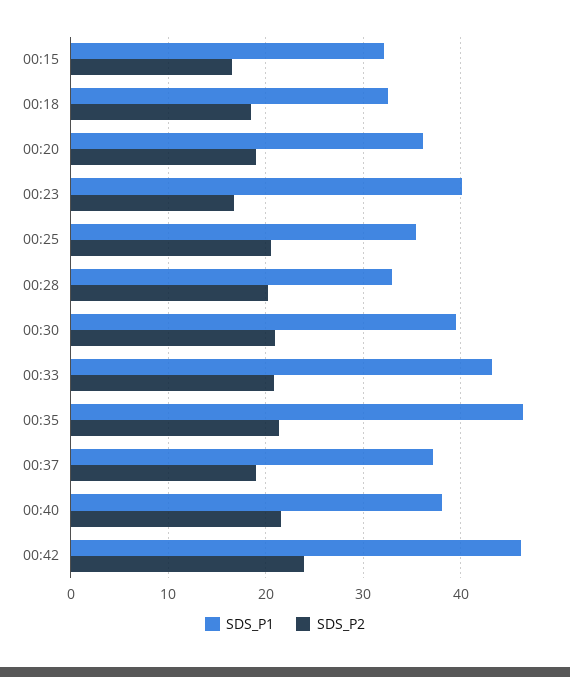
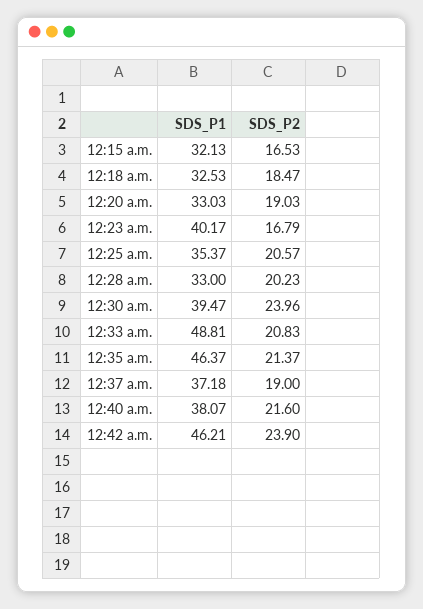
SDS_P1, 00:20: 36 -> 33.03
SDS_P2, 00:30: 21 -> 23.96
SDS_P1, 00:33: 43 -> 48.81

